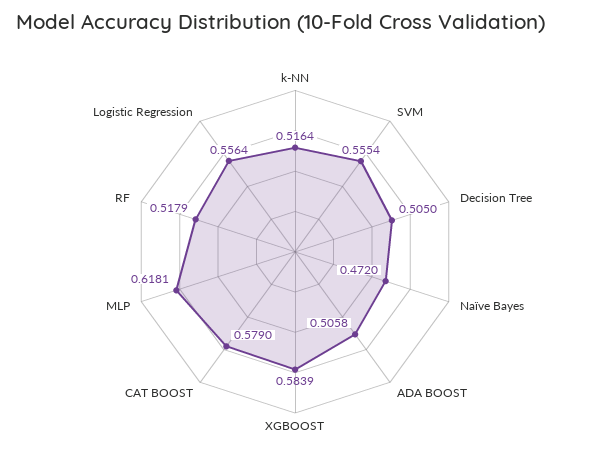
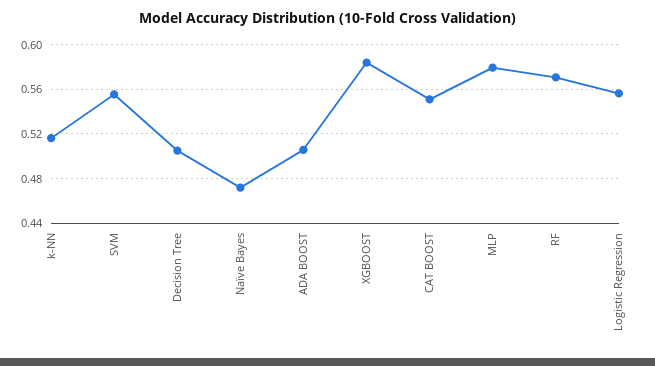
CAT BOOST: 0.579 -> 0.55
MLP: 0.6181 -> 0.58
RF: 0.5179 -> 0.57

